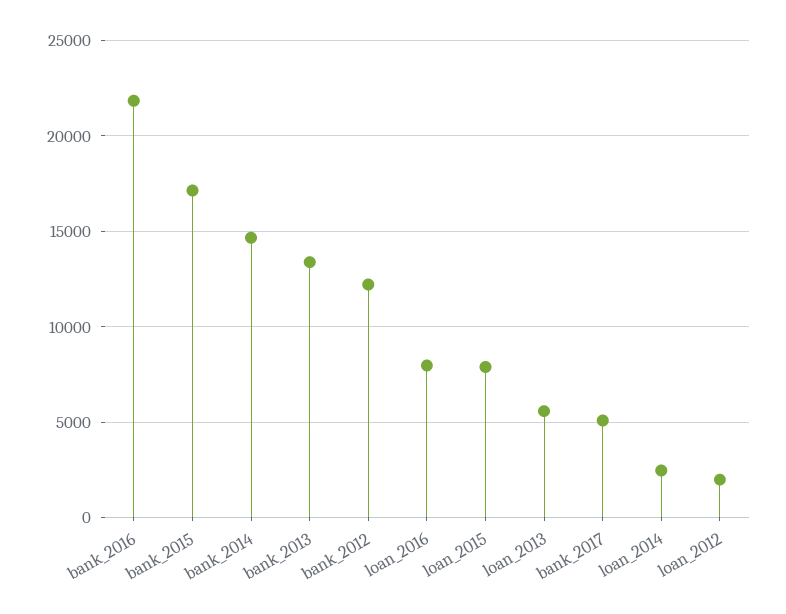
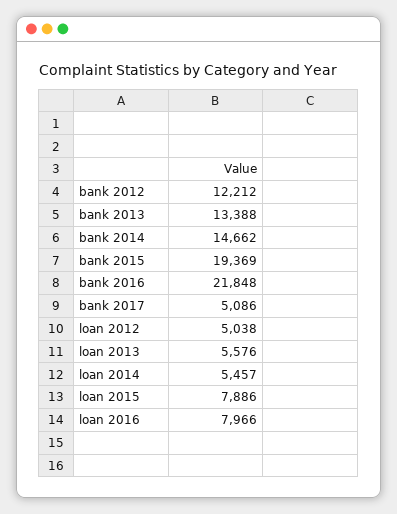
bank_2015: 17000 -> 19369
loan_2014: 2500 -> 5457
loan_2012: 2000 -> 5038

